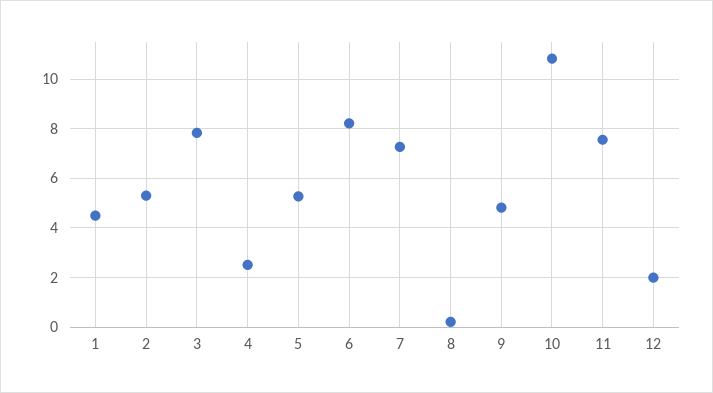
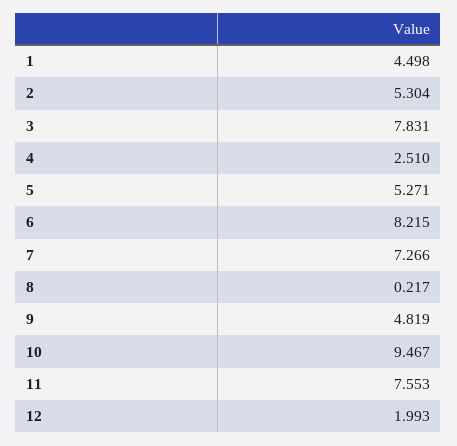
10: 10.75 -> 9.467

